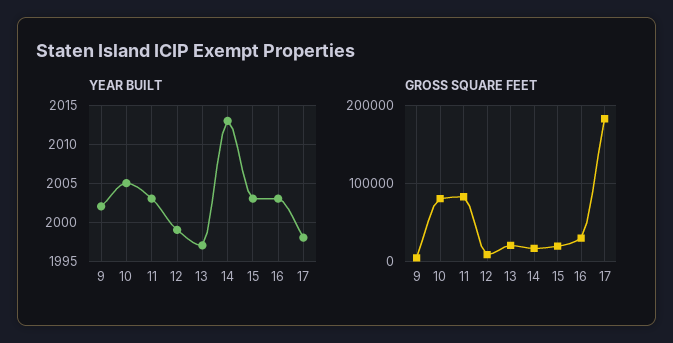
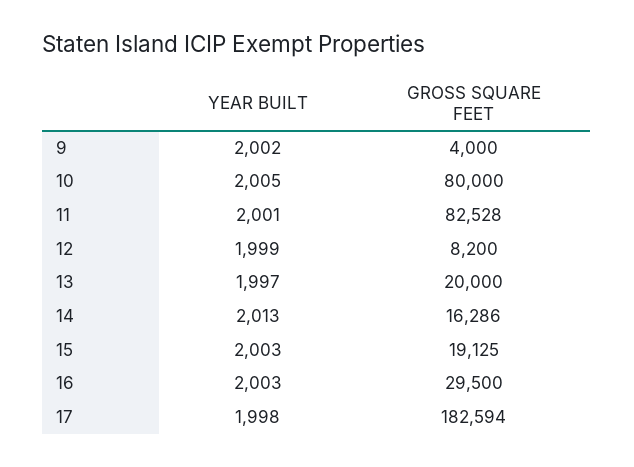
YEAR BUILT, 11: 2003 -> 2001

